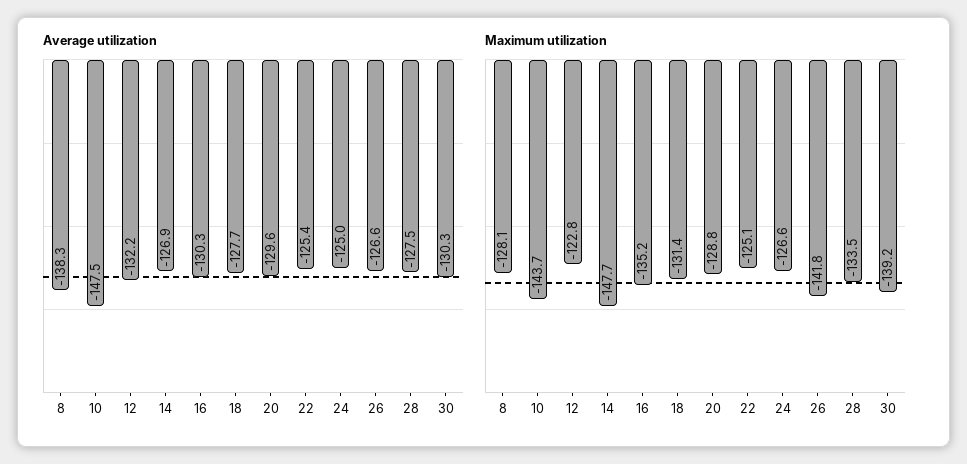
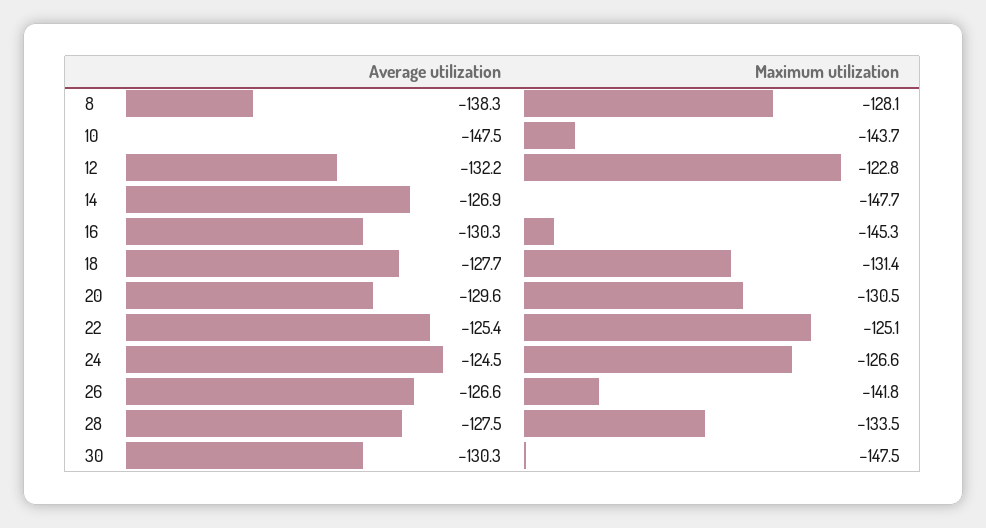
Average utilization, 24: -125 -> -124.5
Maximum utilization, 16: -135.2 -> -145.3
Maximum utilization, 20: -128.8 -> -130.5
Maximum utilization, 30: -139.2 -> -147.5

